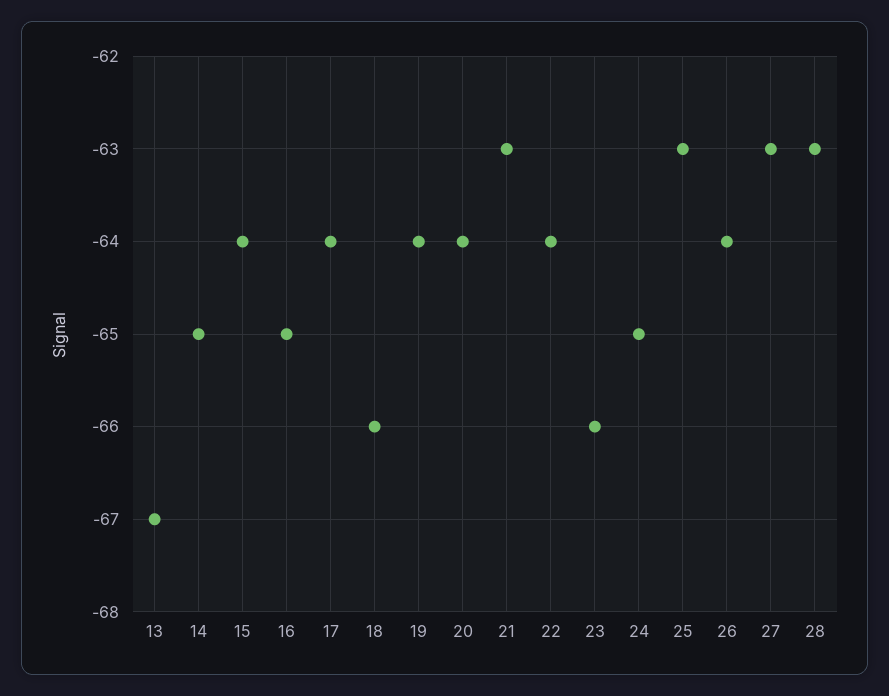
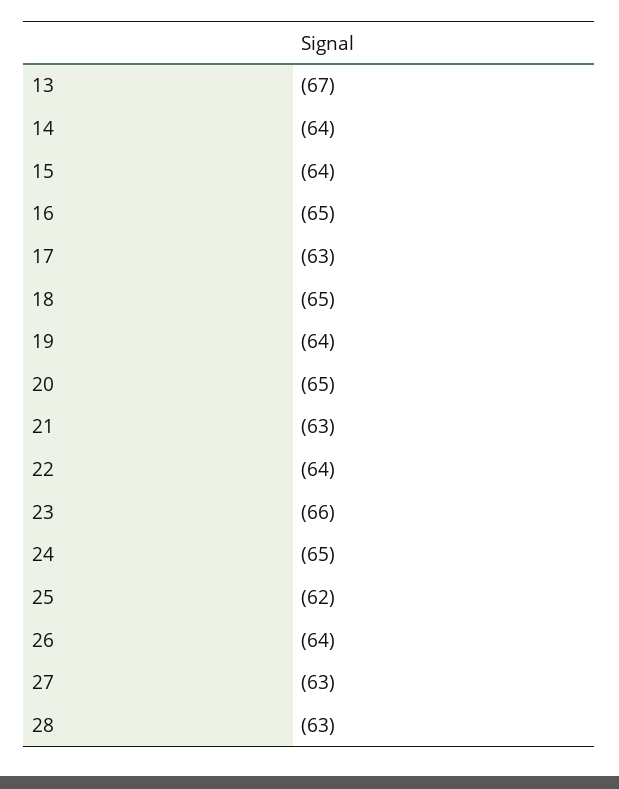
14: -65 -> -64
17: -64 -> -63
18: -66 -> -65
20: -64 -> -65
25: -63 -> -62

